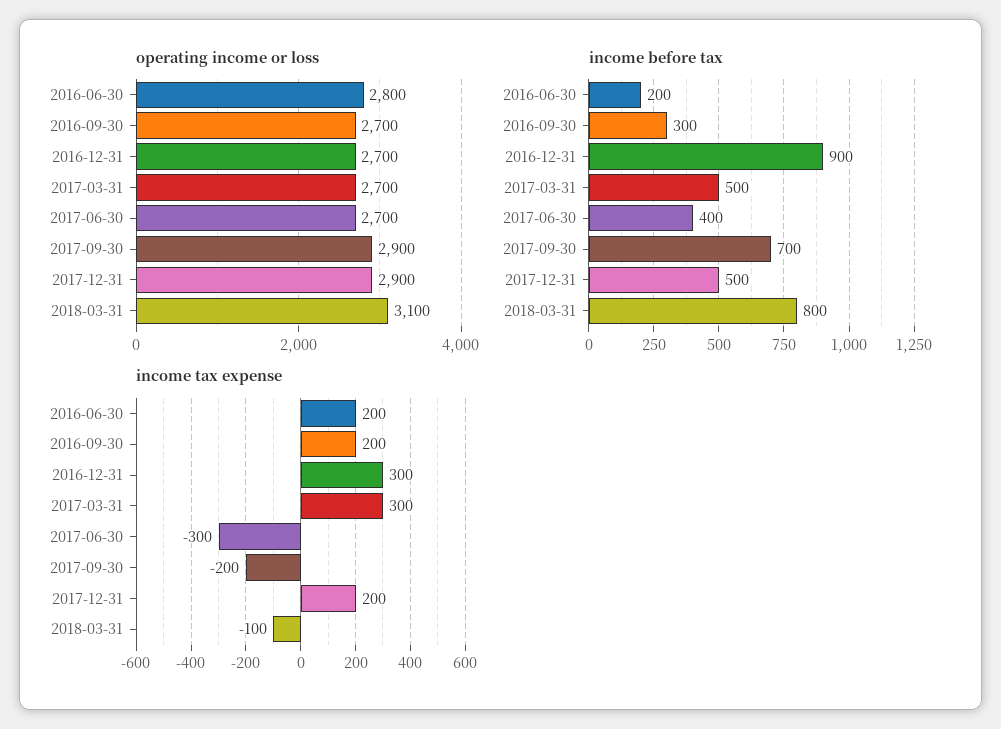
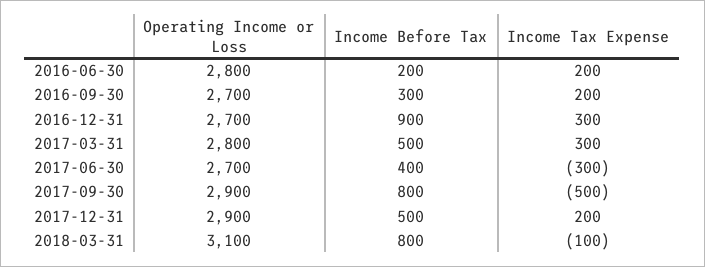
operating income or loss, 2017-03-31: 2700 -> 2800
income before tax, 2017-09-30: 700 -> 800
income tax expense, 2017-09-30: -200 -> -500

